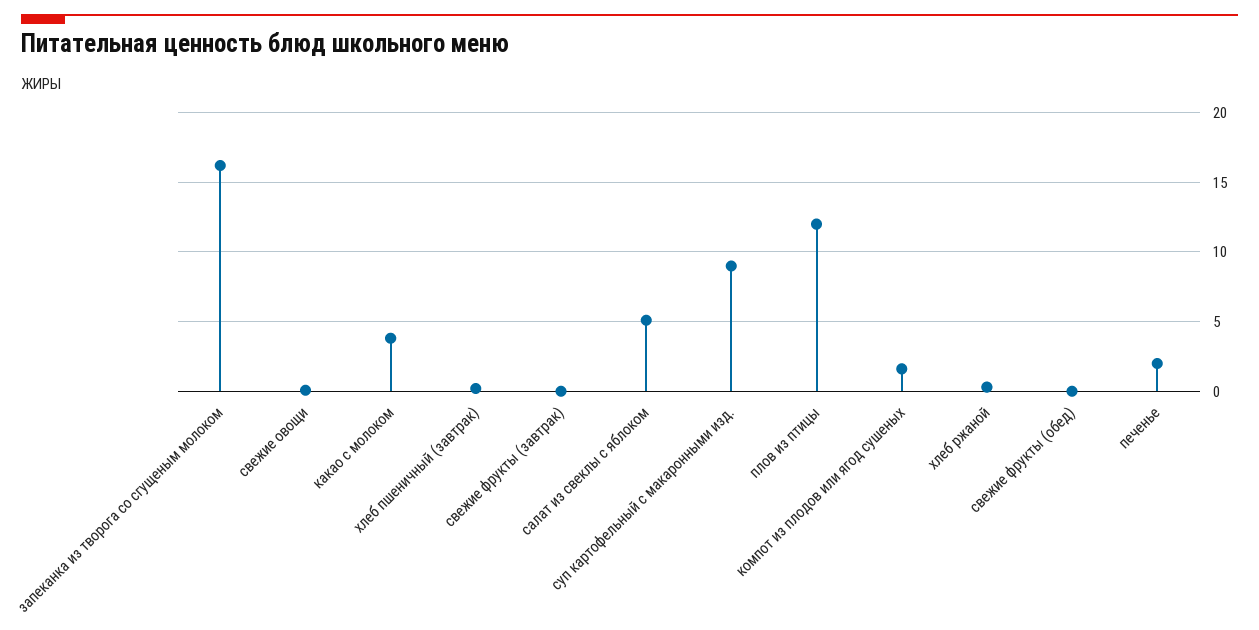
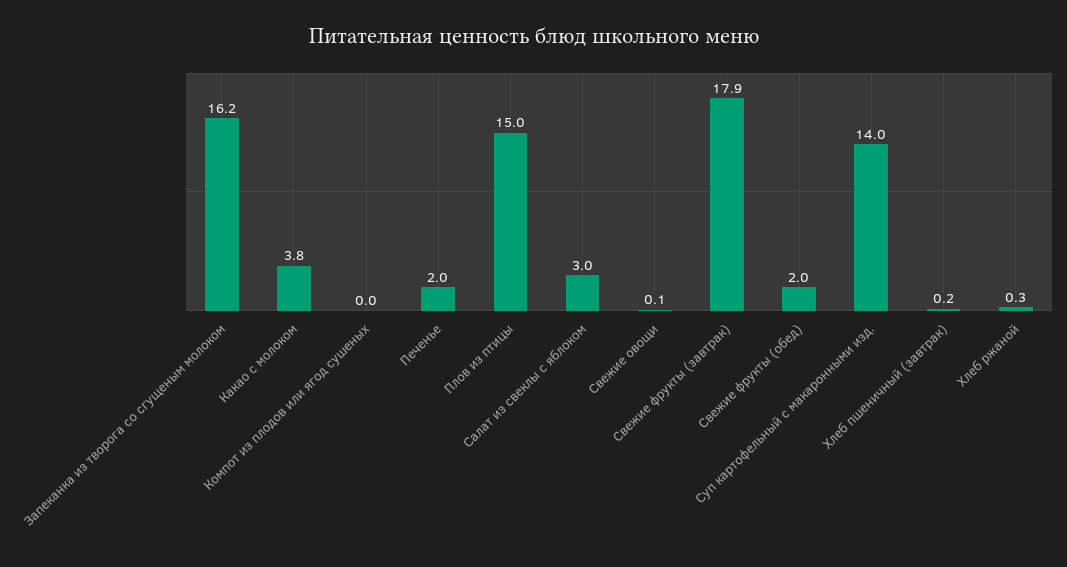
свежие фрукты (завтрак): 0 -> 17.9
салат из свеклы с яблоком: 5 -> 3
суп картофельный с макаронными изд.: 9 -> 14
плов из птицы: 12 -> 15
компот из плодов или ягод сушеных: 1.5 -> 0
свежие фрукты (обед): 0 -> 2

